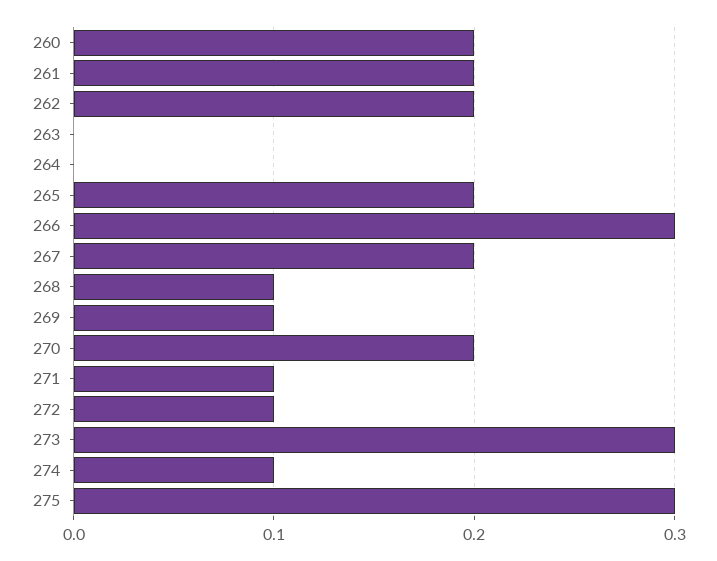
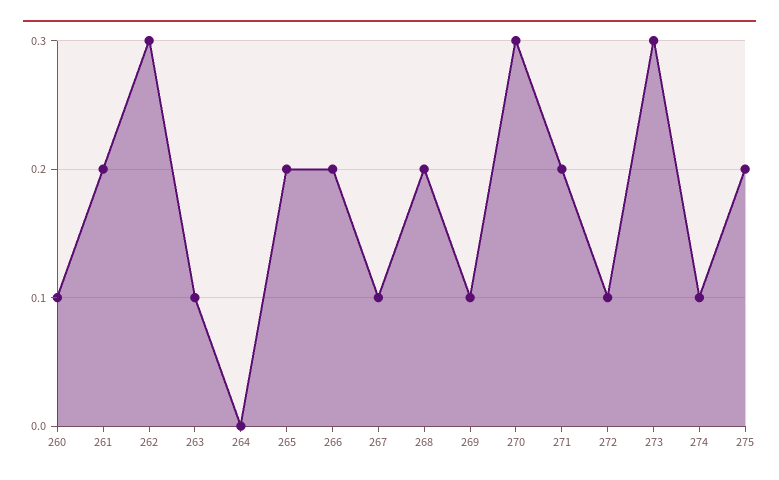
260: 0.2 -> 0.1
262: 0.2 -> 0.3
263: 0 -> 0.1
266: 0.3 -> 0.2
267: 0.2 -> 0.1
268: 0.1 -> 0.2
270: 0.2 -> 0.3
271: 0.1 -> 0.2
275: 0.3 -> 0.2

